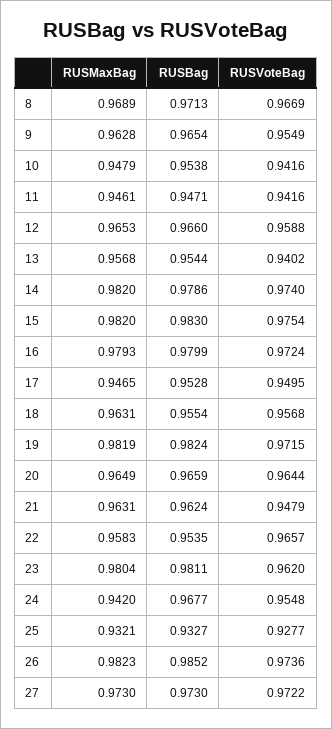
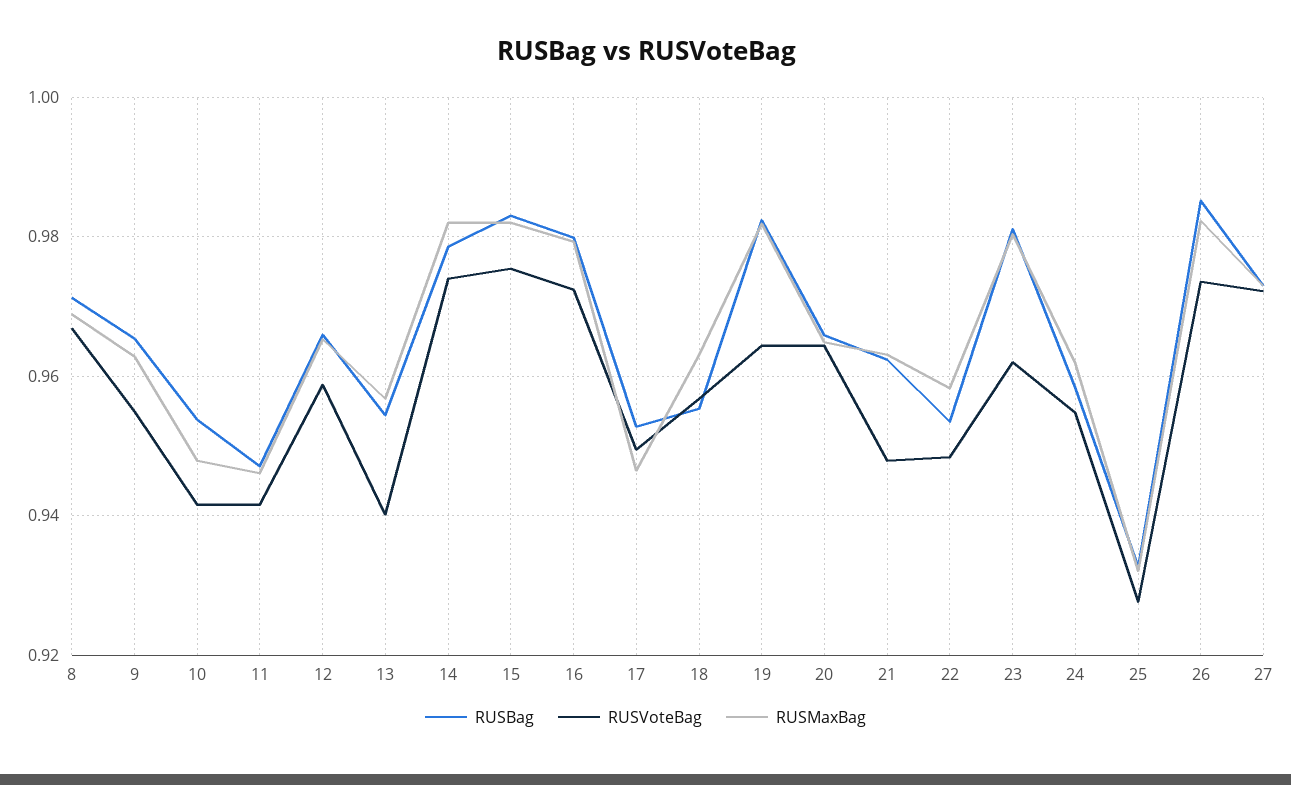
RUSVoteBag, 19: 0.9715 -> 0.964
RUSVoteBag, 22: 0.9657 -> 0.948
RUSMaxBag, 24: 0.942 -> 0.962
RUSBag, 24: 0.9677 -> 0.958

